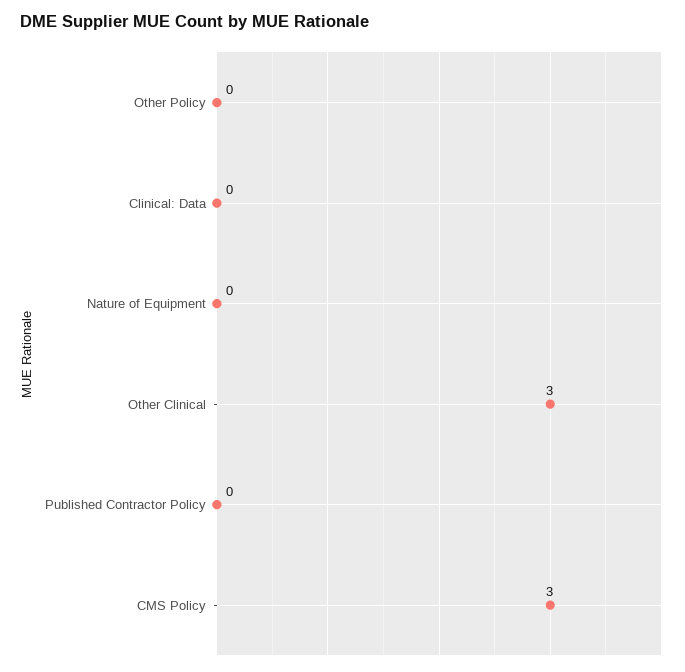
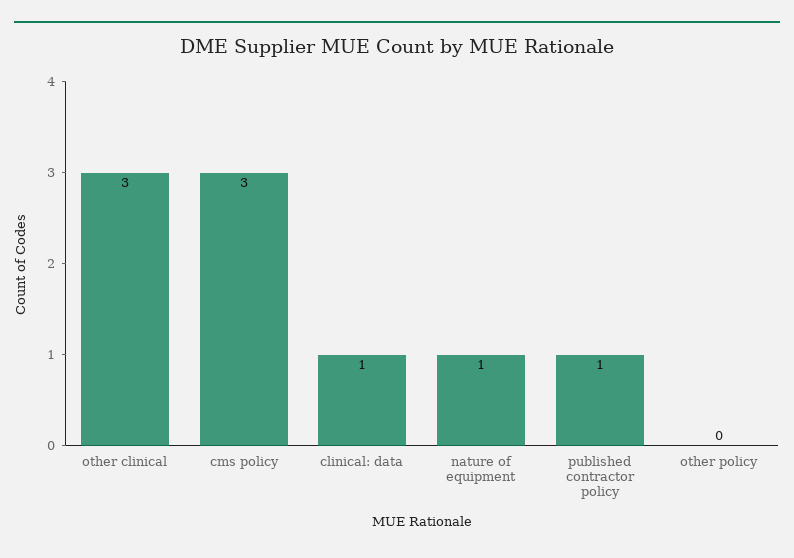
Clinical: Data: 0 -> 1
Nature of Equipment: 0 -> 1
Published Contractor Policy: 0 -> 1

